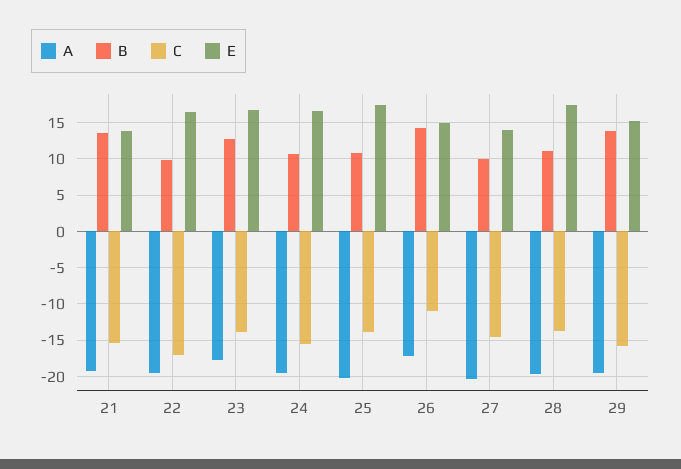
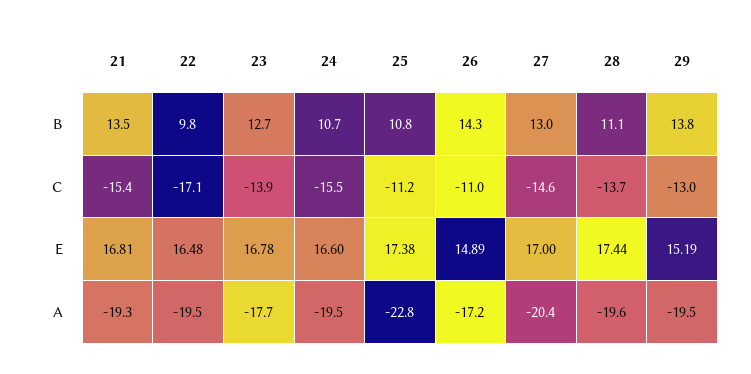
E, 21: 14 -> 16.81
A, 25: -20 -> -22.8
C, 25: -14 -> -11.2
B, 27: 10 -> 13
E, 27: 14 -> 17
C, 29: -16 -> -13

